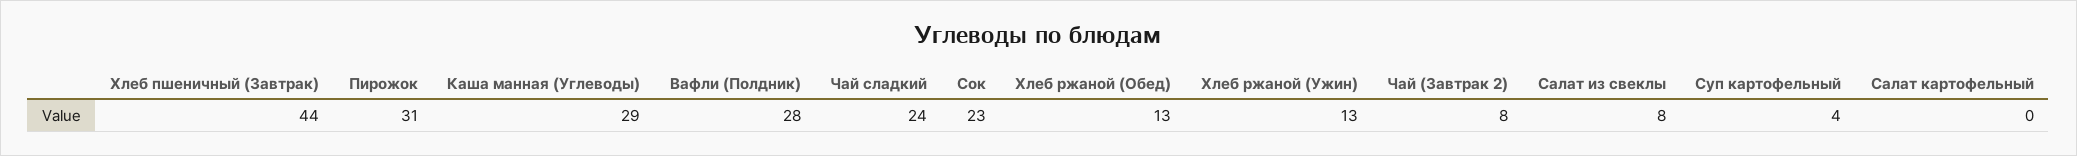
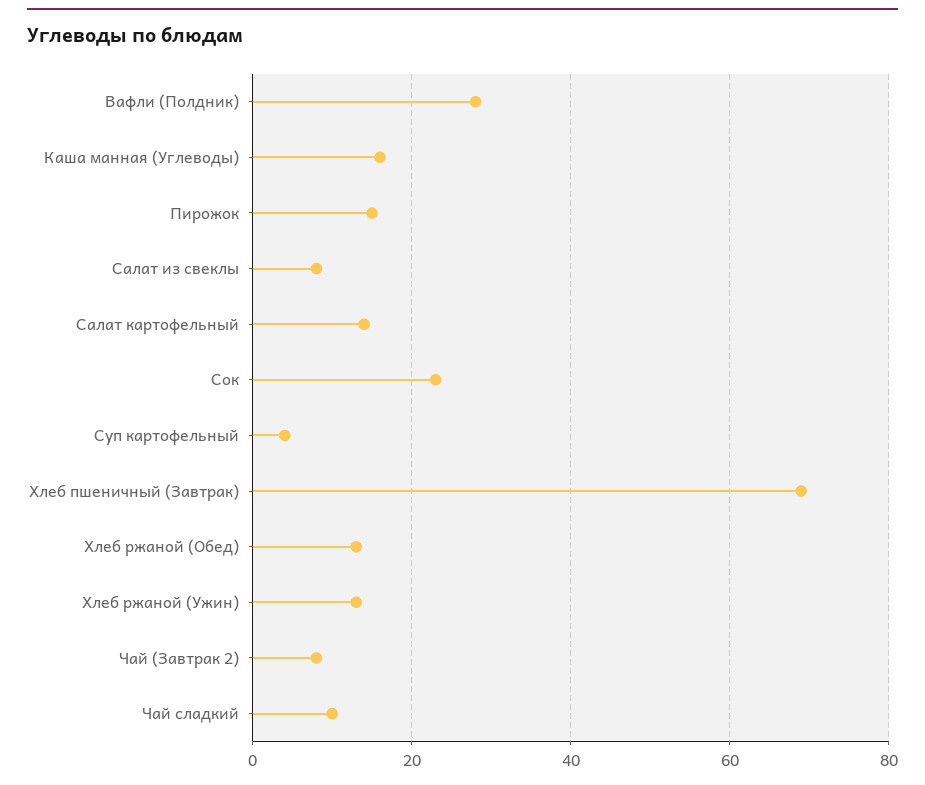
Хлеб пшеничный (Завтрак): 44 -> 70
Пирожок: 31 -> 15
Каша манная (Углеводы): 29 -> 15
Чай сладкий: 24 -> 10
Салат картофельный: 0 -> 15

